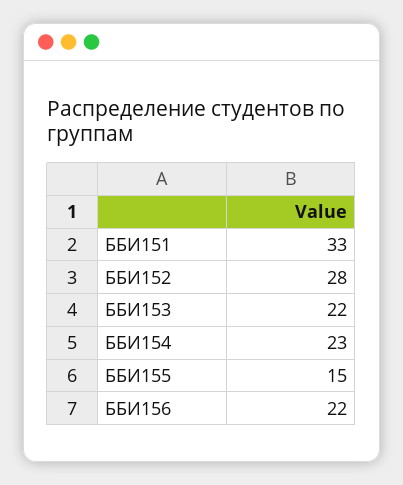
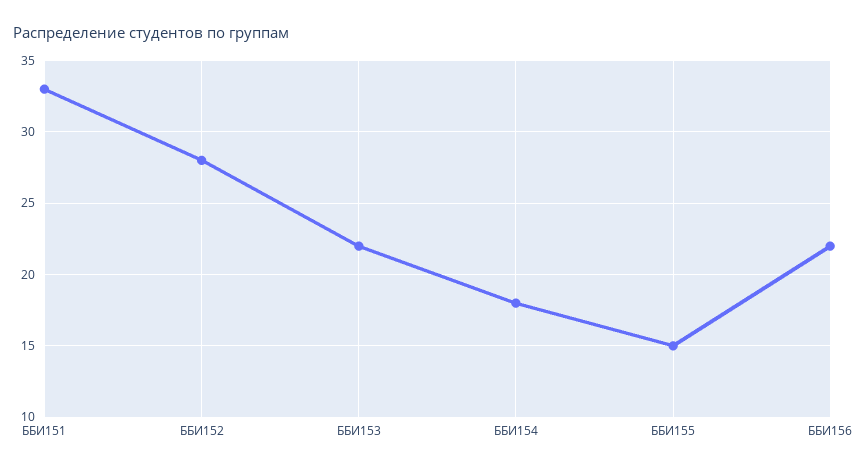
ББИ154: 23 -> 18

